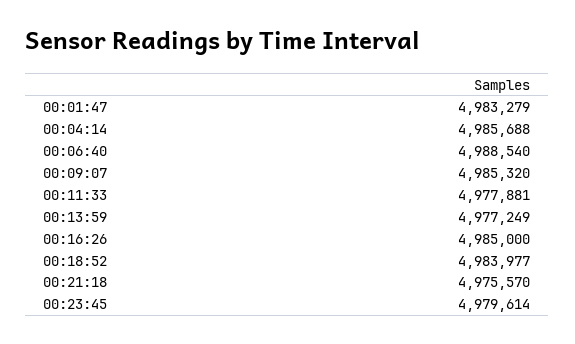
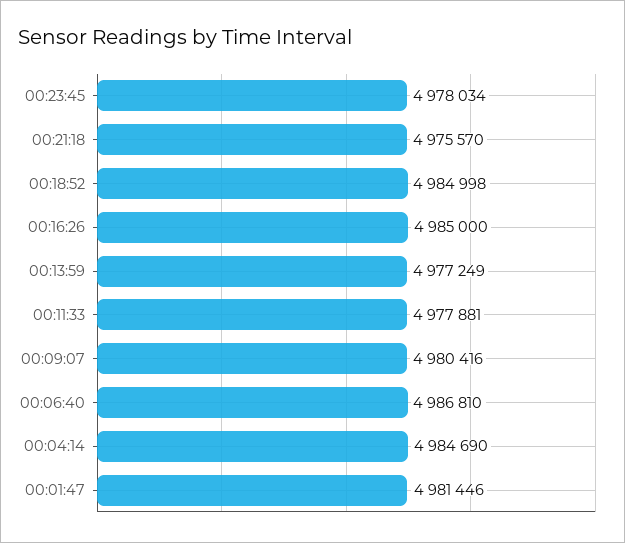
00:01:47: 4983279 -> 4981446
00:04:14: 4985688 -> 4984690
00:06:40: 4988540 -> 4986810
00:09:07: 4985320 -> 4980416
00:18:52: 4983977 -> 4984998
00:23:45: 4979614 -> 4978034

